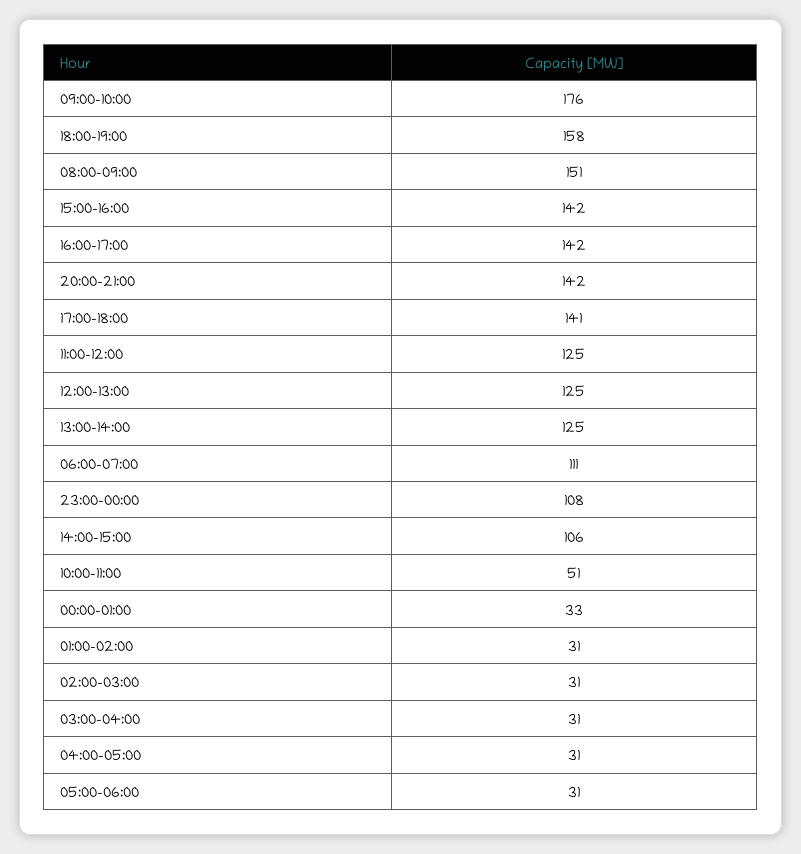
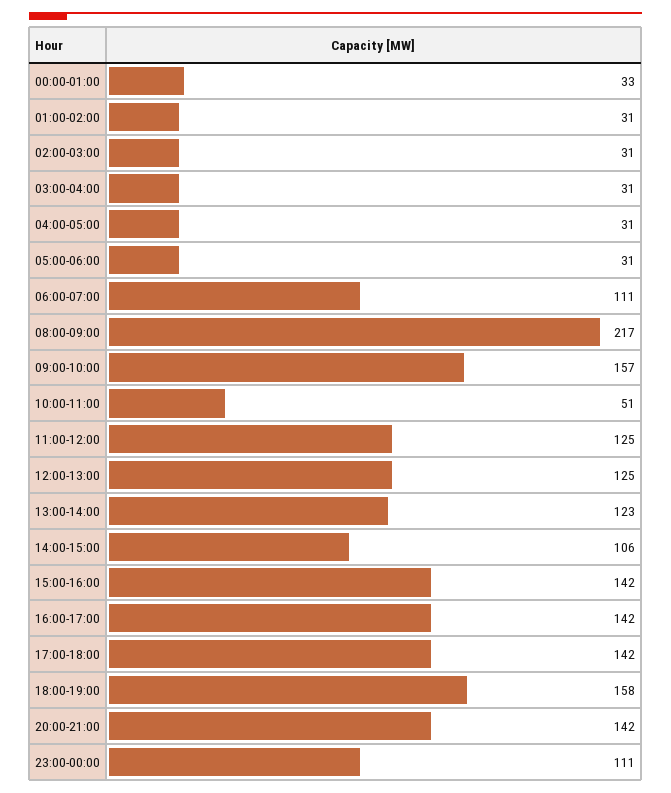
09:00-10:00: 176 -> 157
08:00-09:00: 151 -> 217
17:00-18:00: 141 -> 142
13:00-14:00: 125 -> 123
23:00-00:00: 108 -> 111

